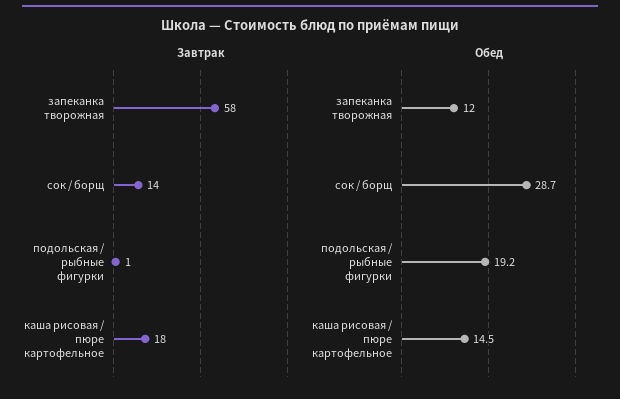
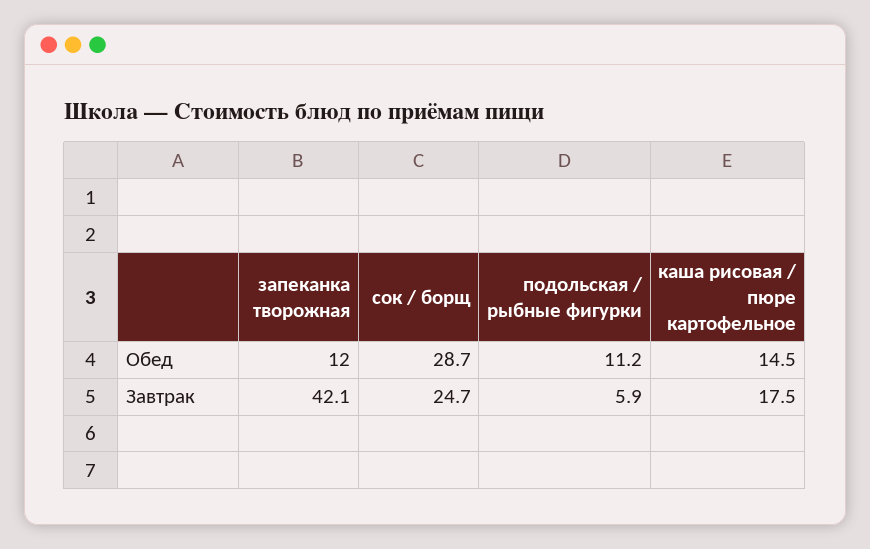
Завтрак, запеканка творожная: 58 -> 42.1
Завтрак, сок / борщ: 14 -> 24.7
Завтрак, подольская / рыбные фигурки: 1 -> 5.9
Обед, подольская / рыбные фигурки: 19.2 -> 11.2

